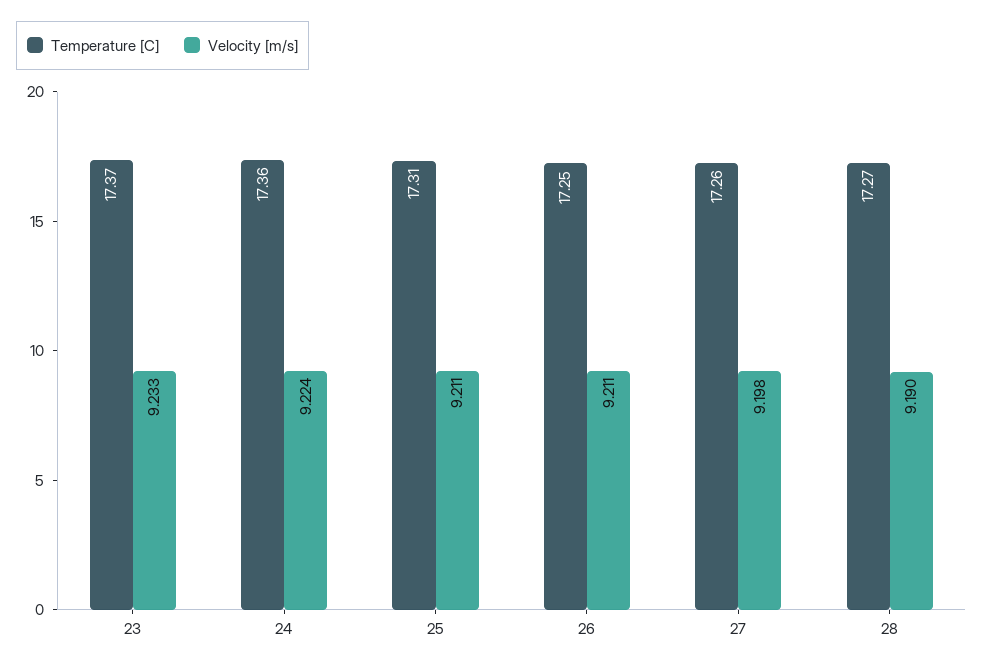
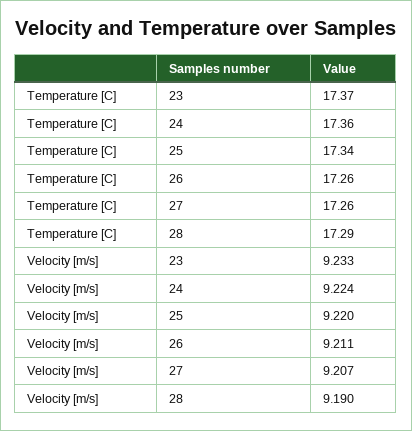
Temperature [C], 25: 17.31 -> 17.34
Velocity [m/s], 25: 9.211 -> 9.22
Temperature [C], 26: 17.25 -> 17.26
Velocity [m/s], 27: 9.198 -> 9.207
Temperature [C], 28: 17.27 -> 17.29

